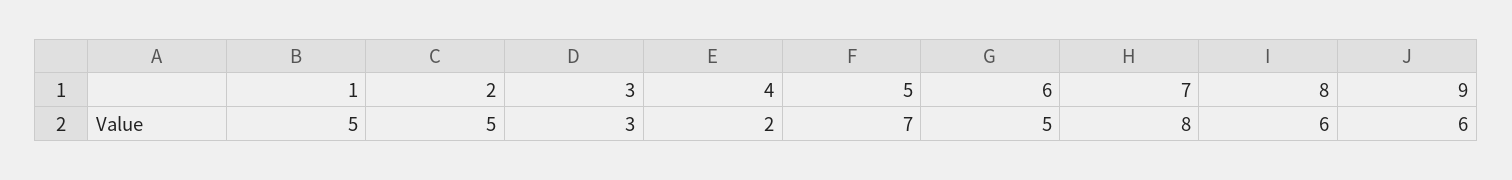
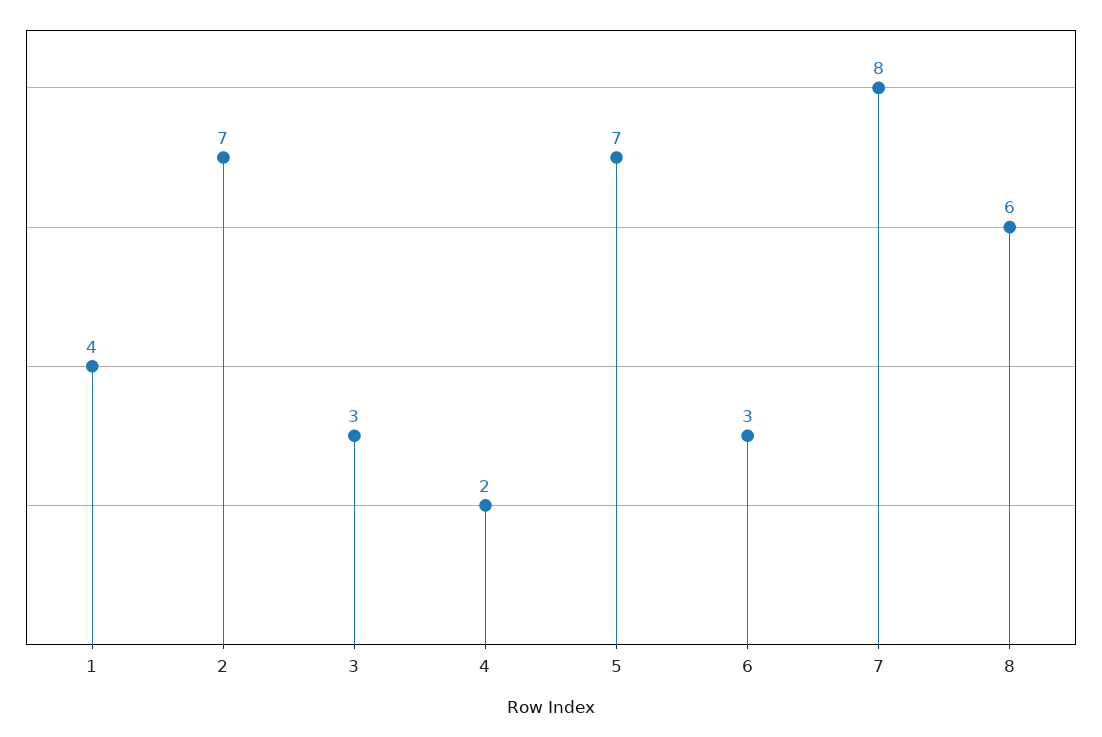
1: 5 -> 4
2: 5 -> 7
6: 5 -> 3
9: 6 -> none

